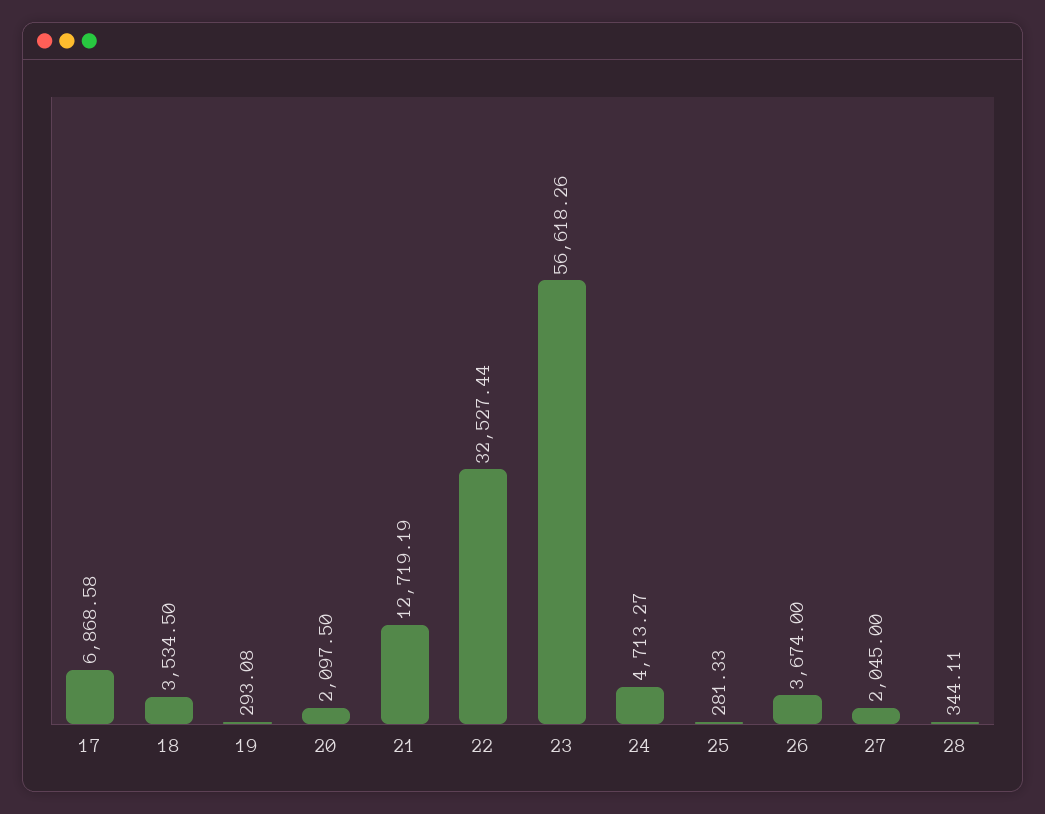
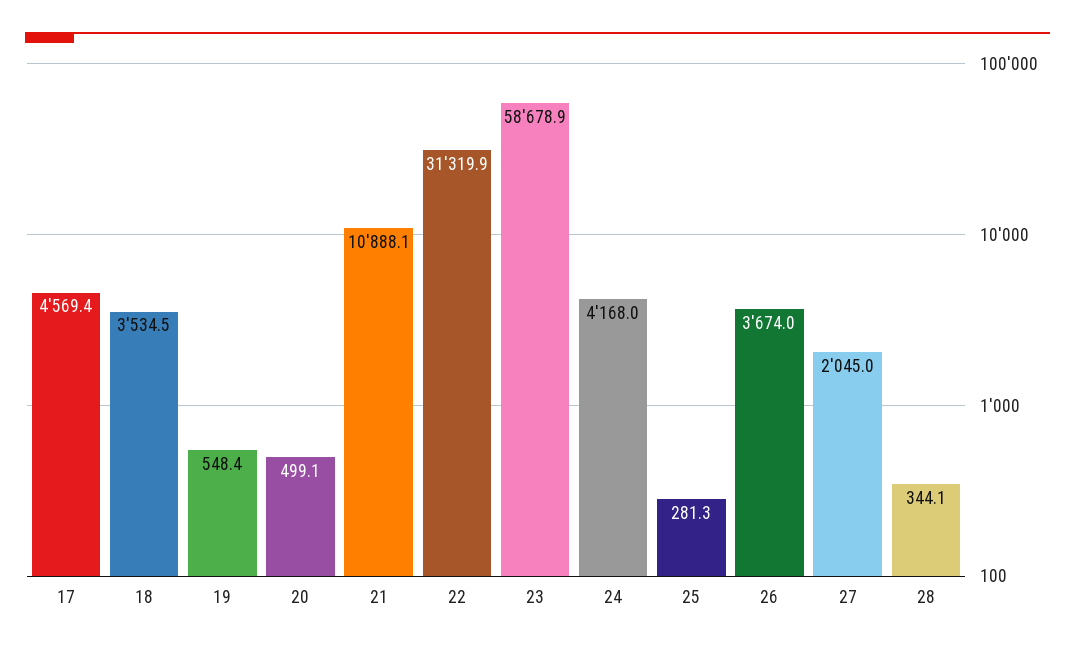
17: 6868.58 -> 4569.4
19: 293.08 -> 548.4
20: 2097.5 -> 499.1
21: 12719.19 -> 10888.1
22: 32527.44 -> 31319.9
23: 56618.26 -> 58678.9
24: 4713.27 -> 4168

